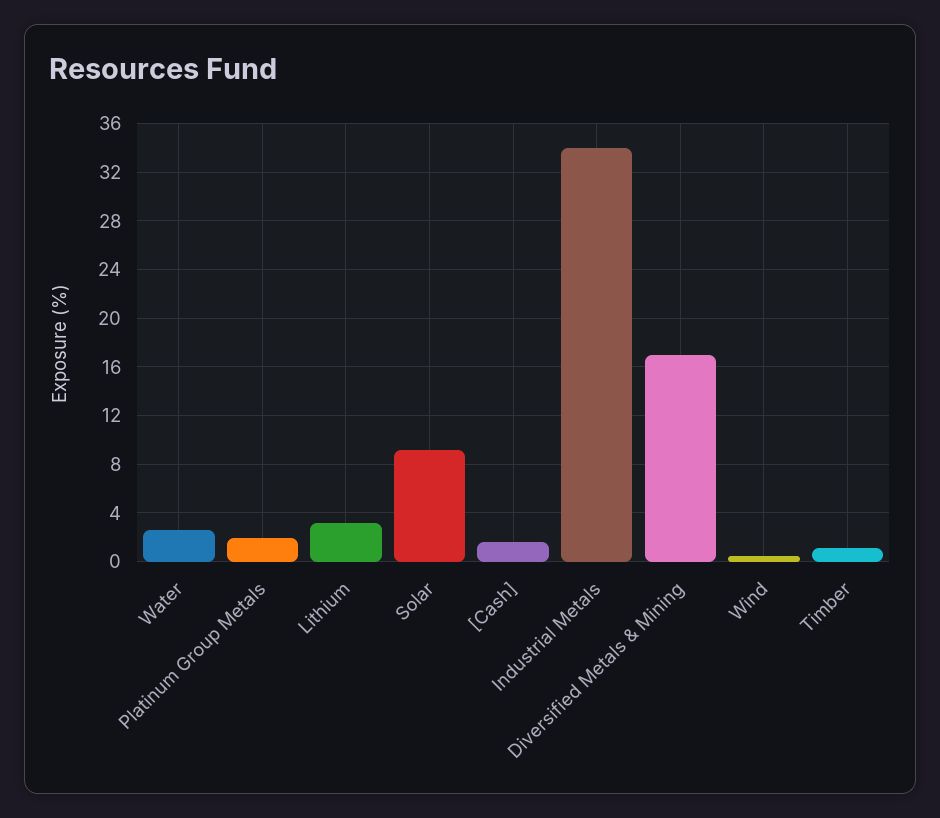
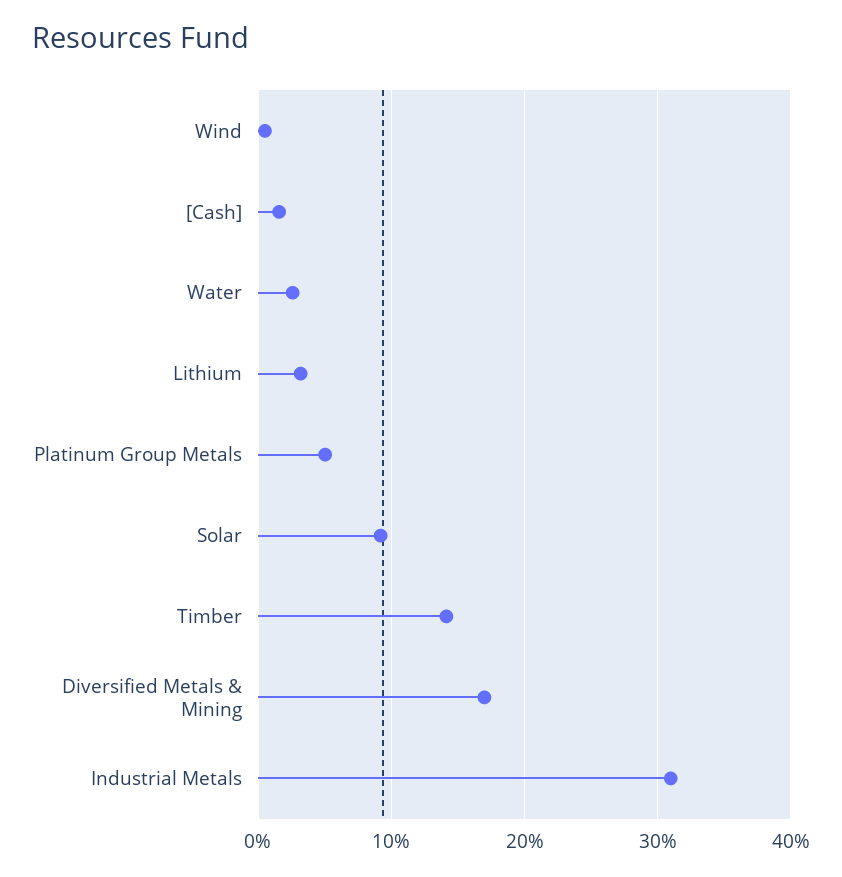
Platinum Group Metals: 2 -> 5
Industrial Metals: 34 -> 31
Timber: 1 -> 14

